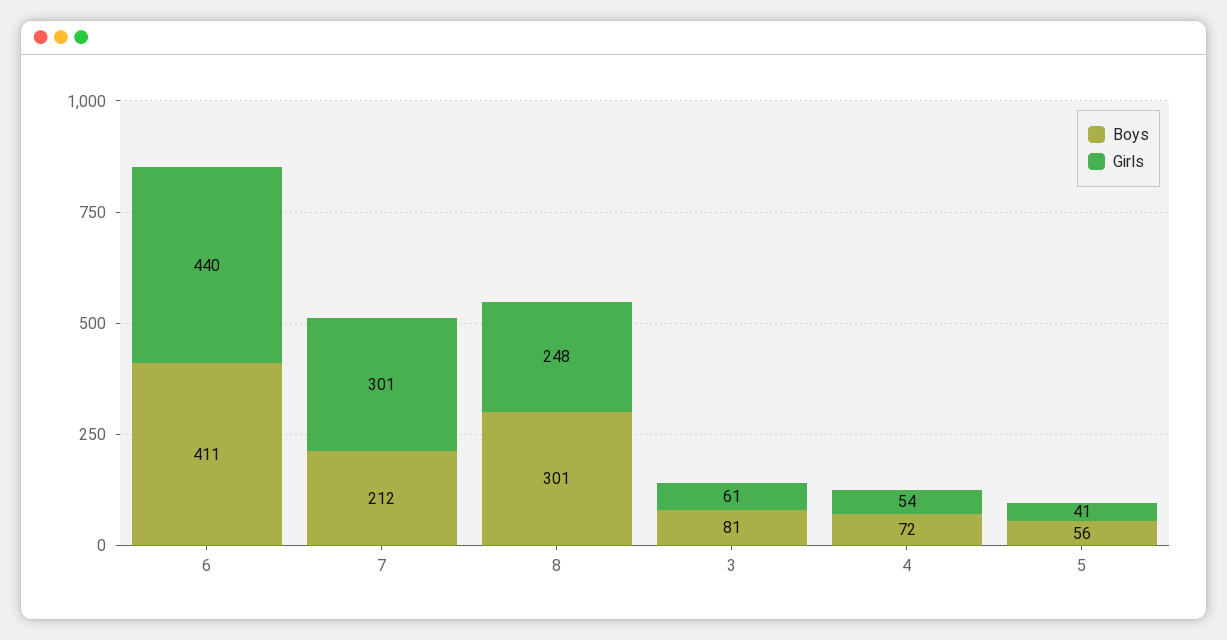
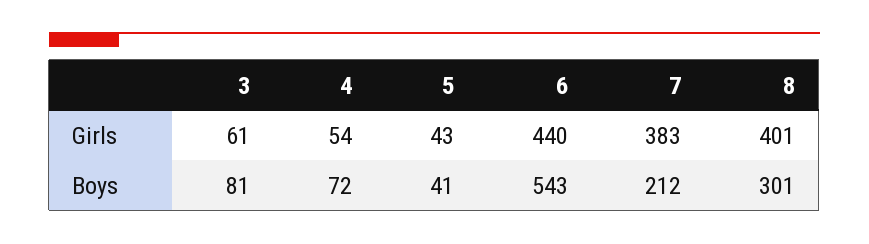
Boys, 6: 411 -> 543
Girls, 7: 301 -> 383
Girls, 8: 248 -> 401
Boys, 5: 56 -> 41
Girls, 5: 41 -> 43

